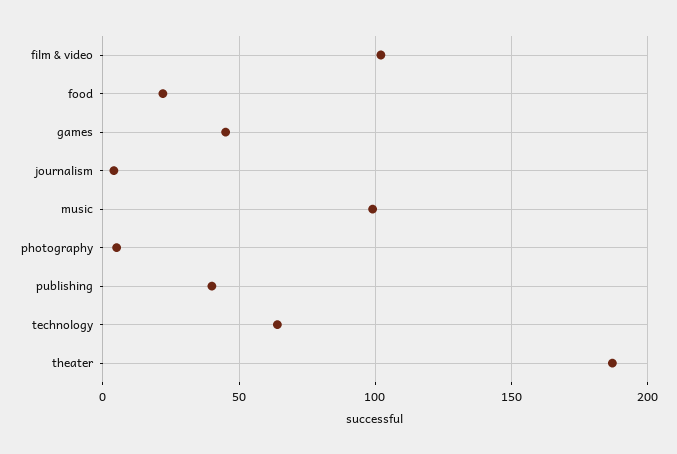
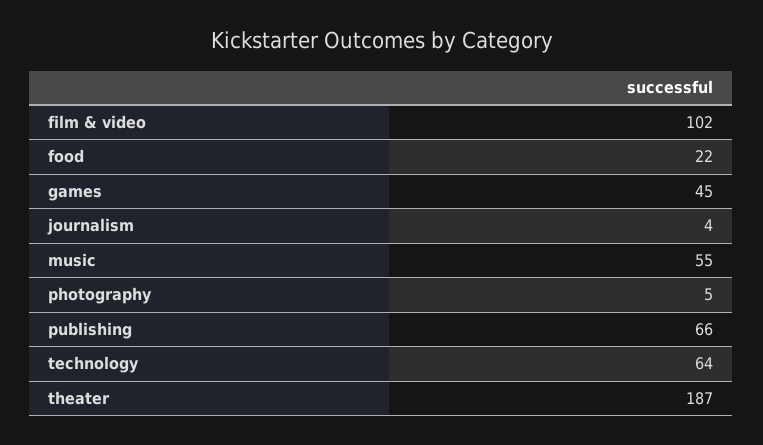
music: 100 -> 55
publishing: 40 -> 66

